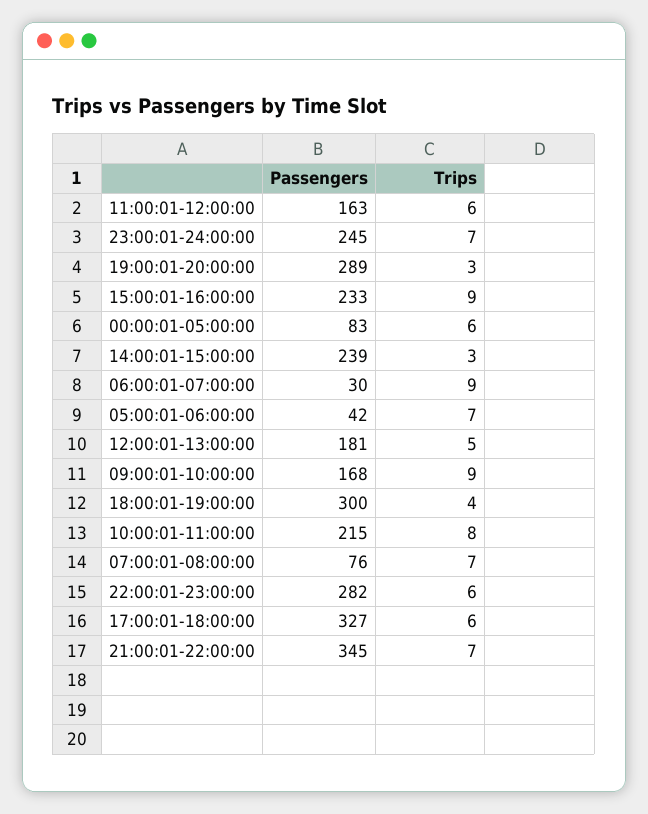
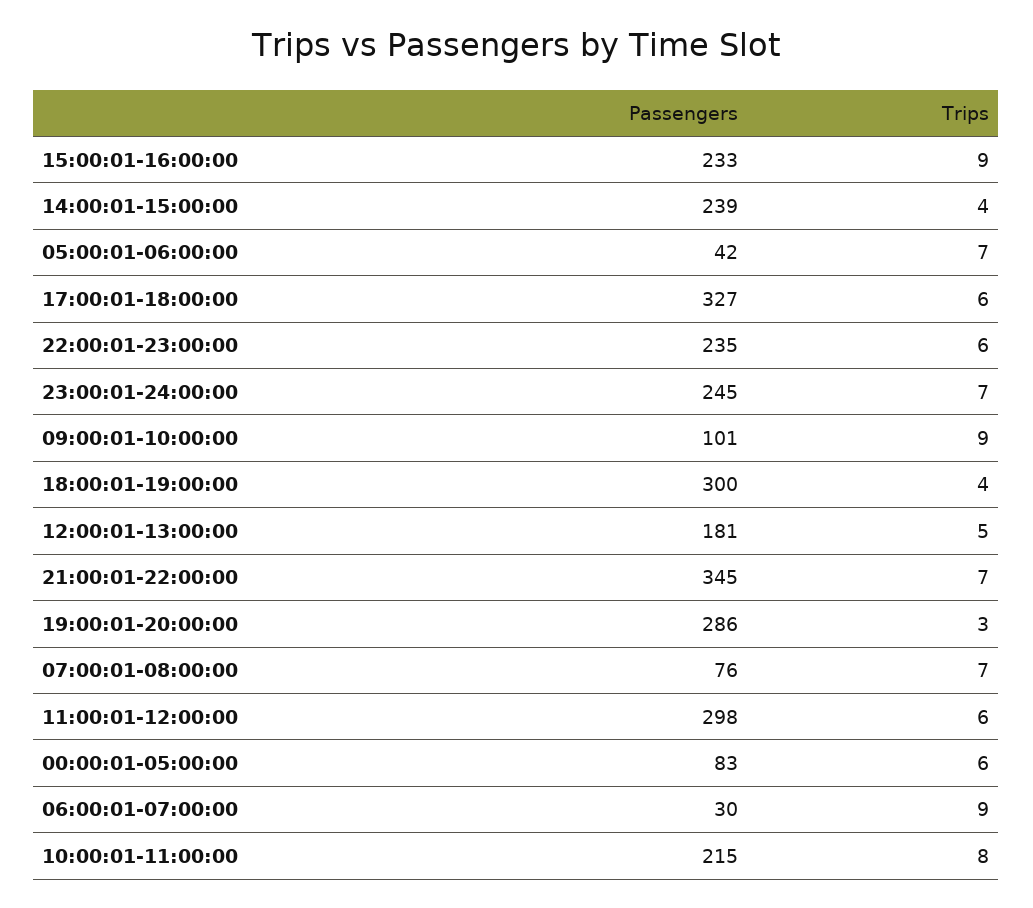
Passengers, 11:00:01-12:00:00: 163 -> 298
Passengers, 19:00:01-20:00:00: 289 -> 286
Trips, 14:00:01-15:00:00: 3 -> 4
Passengers, 09:00:01-10:00:00: 168 -> 101
Passengers, 22:00:01-23:00:00: 282 -> 235

